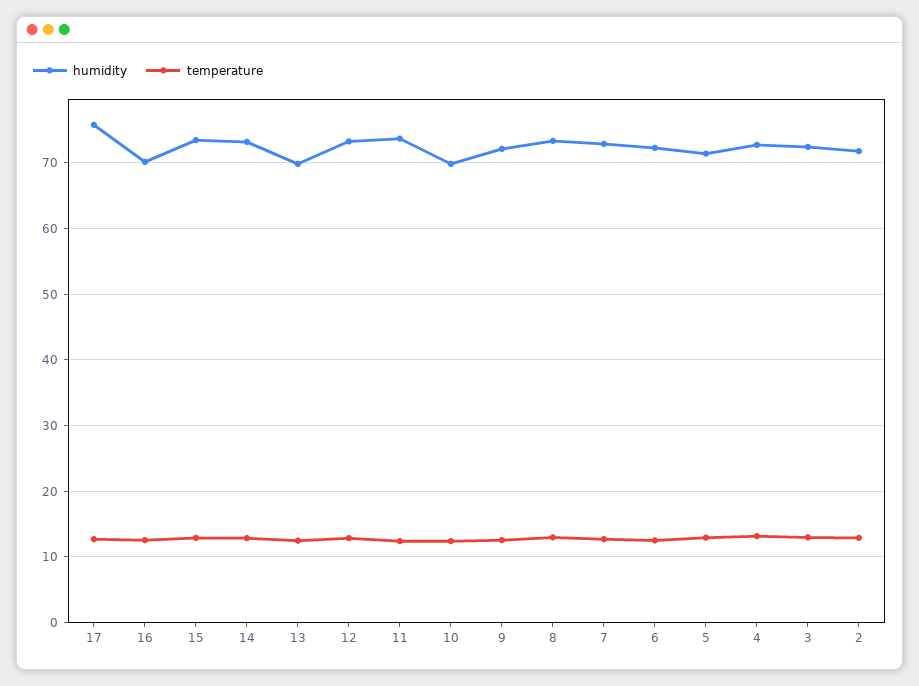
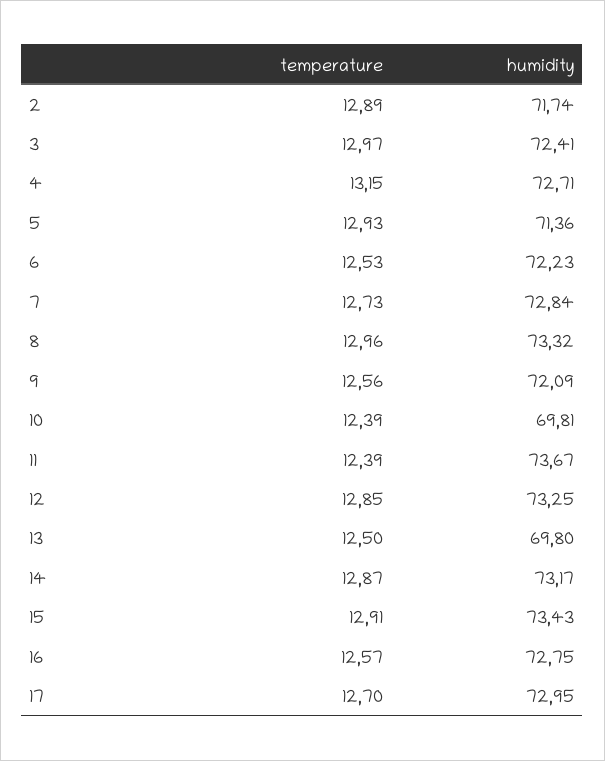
humidity, 17: 76 -> 72.95
humidity, 16: 70 -> 72.75

